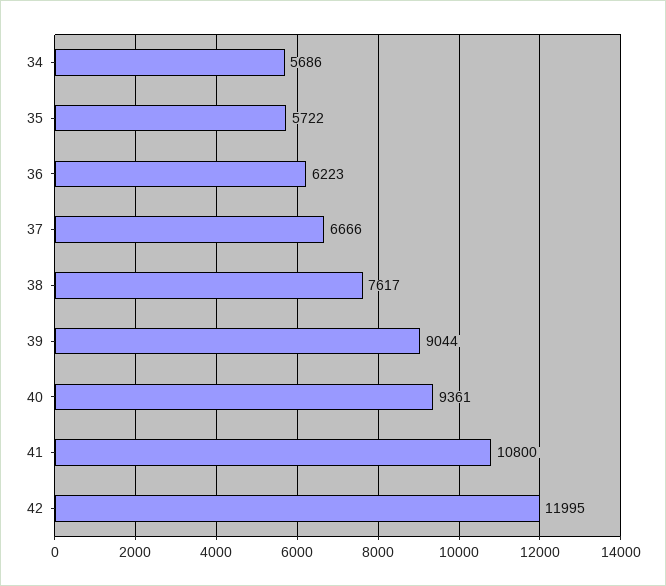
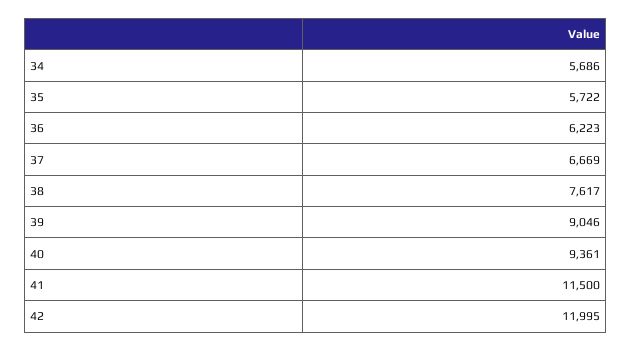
37: 6666 -> 6669
39: 9044 -> 9046
41: 10800 -> 11500

